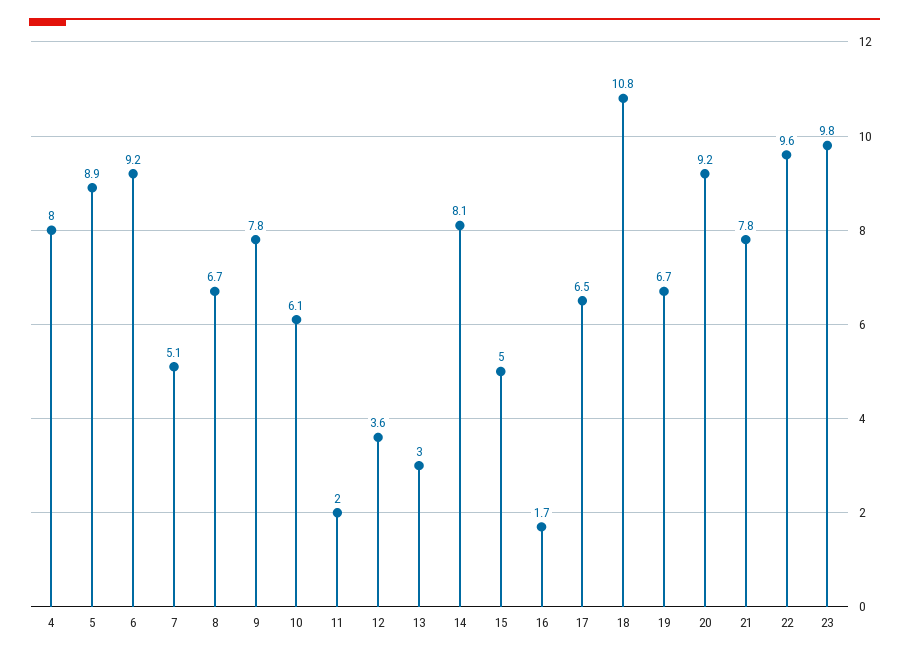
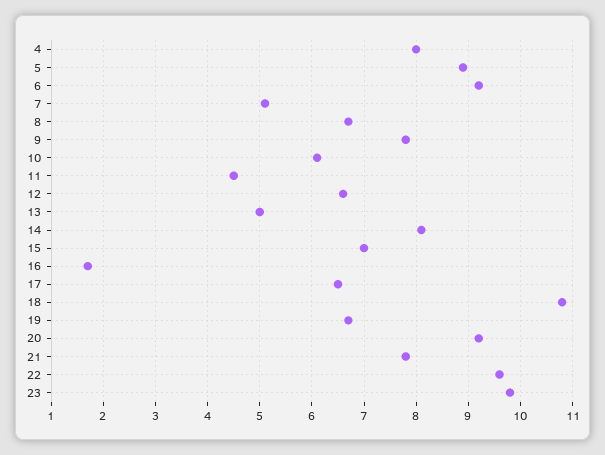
11: 2 -> 4.5
12: 3.6 -> 6.5
13: 3 -> 5
15: 5 -> 7

